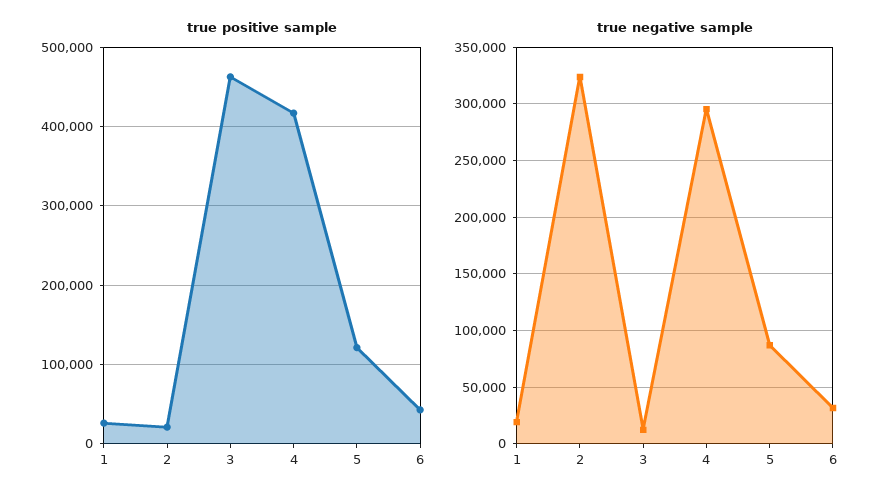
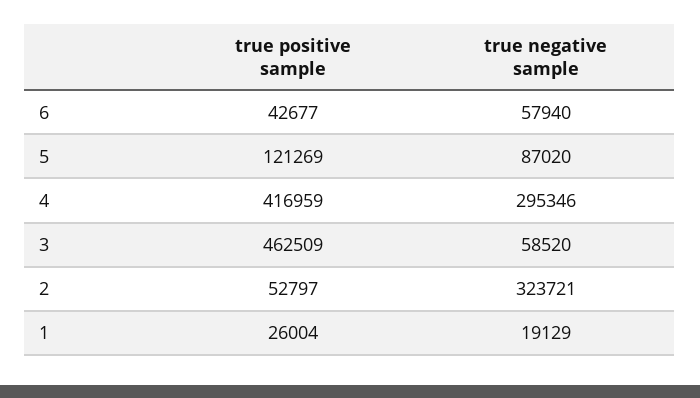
true positive sample, 2: 20000 -> 52797
true negative sample, 3: 10000 -> 58520
true negative sample, 6: 30000 -> 57940

